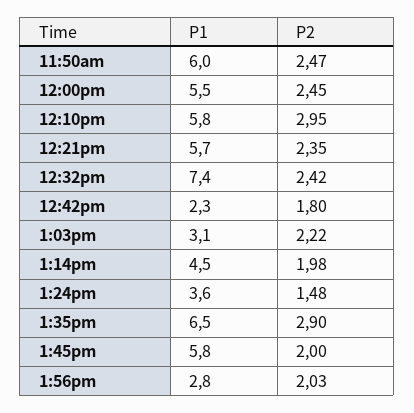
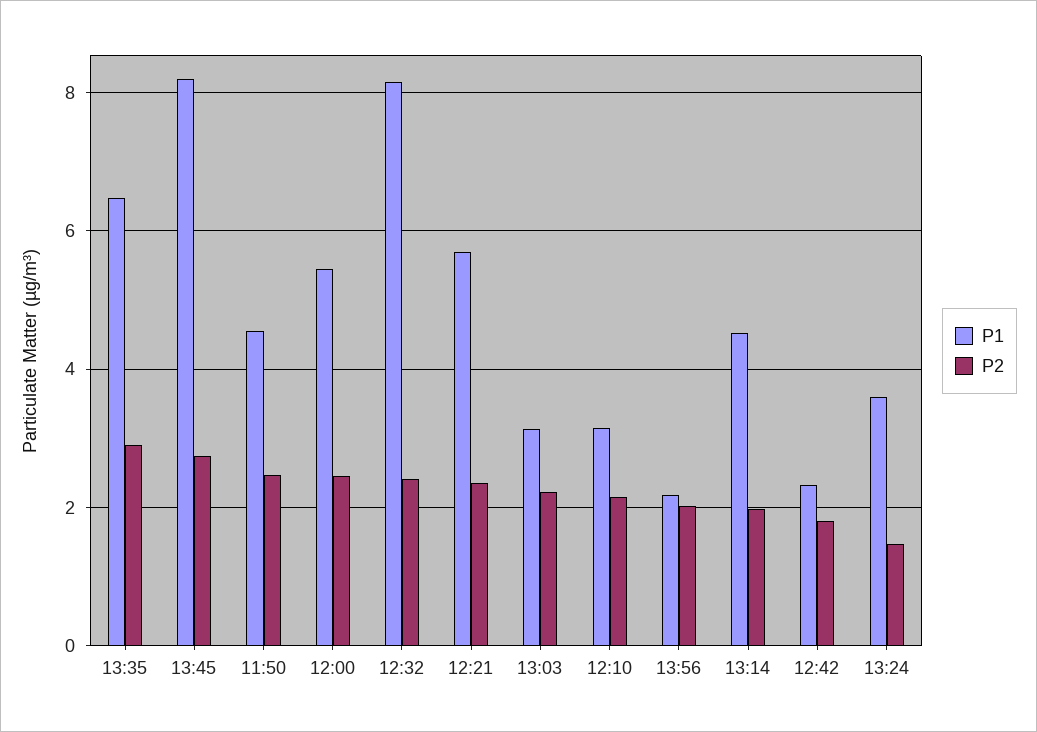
P1, 11:50am: 6 -> 4.6
P1, 12:10pm: 5.8 -> 3.2
P2, 12:10pm: 2.95 -> 2.2
P1, 12:32pm: 7.4 -> 8.2
P1, 1:45pm: 5.8 -> 8.2
P2, 1:45pm: 2 -> 2.8
P1, 1:56pm: 2.8 -> 2.2

